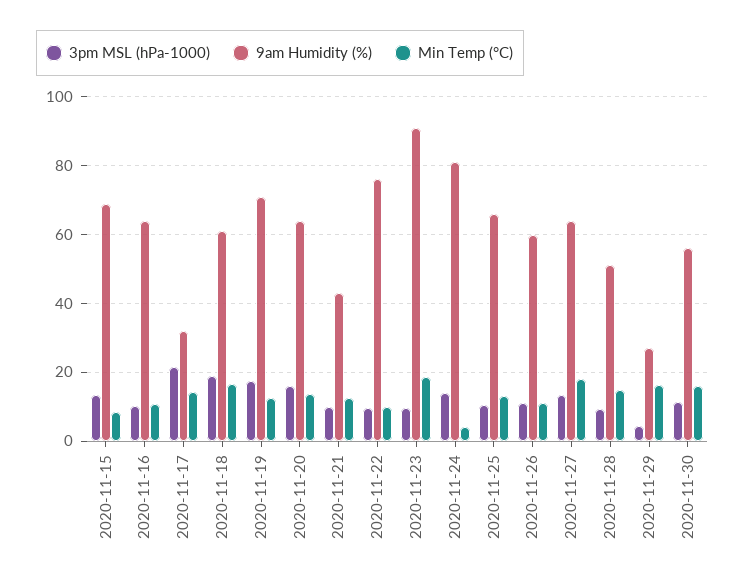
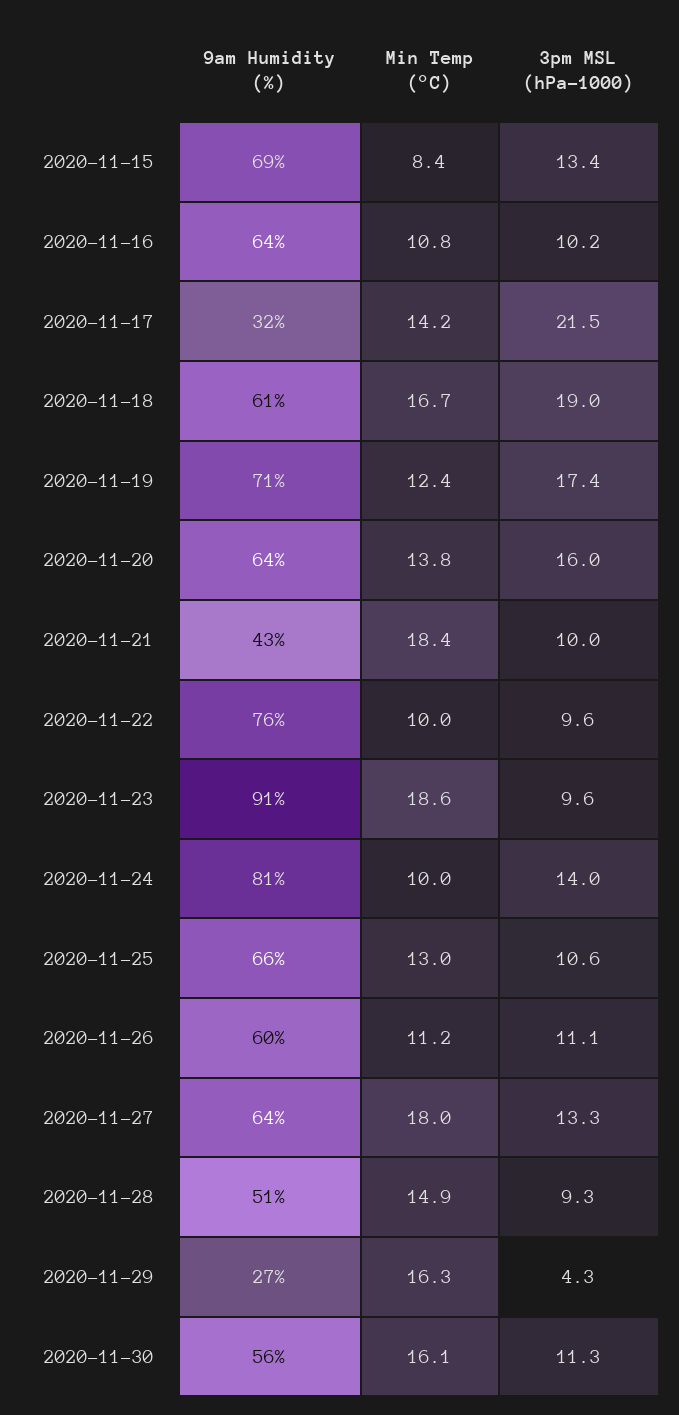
Min Temp (°C), 2020-11-21: 12 -> 18.4
Min Temp (°C), 2020-11-24: 4 -> 10

